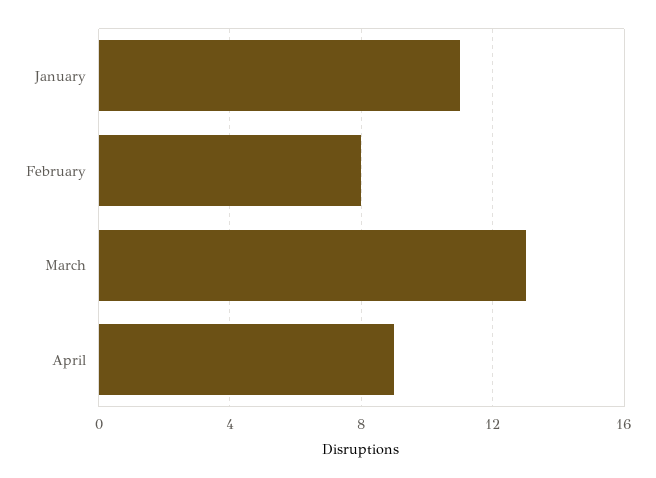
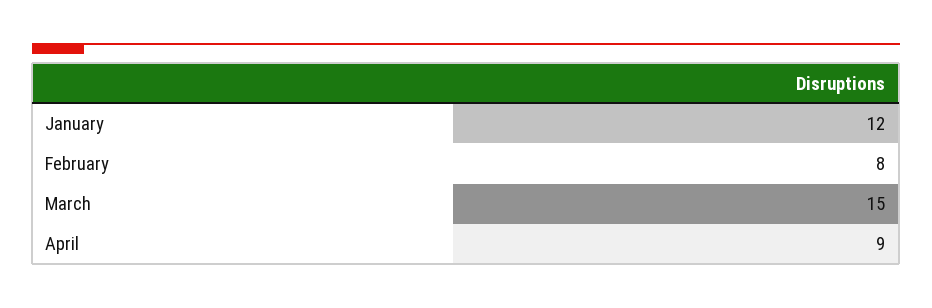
January: 11 -> 12
March: 13 -> 15

